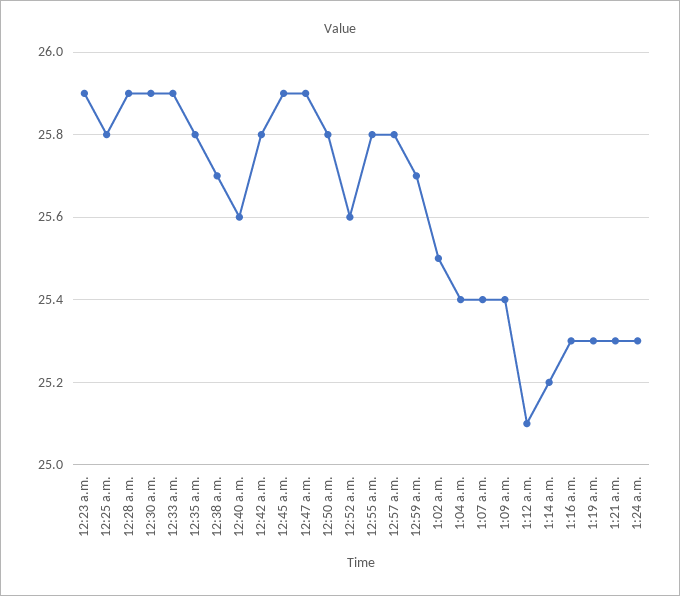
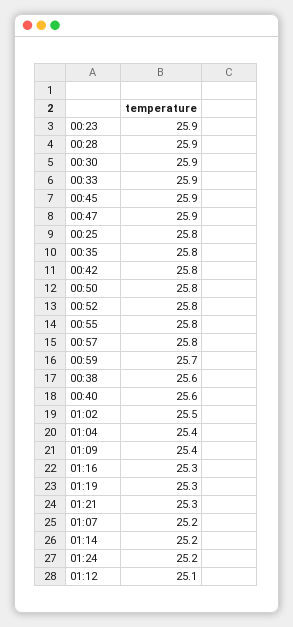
12:38 a.m.: 25.7 -> 25.6
12:52 a.m.: 25.6 -> 25.8
1:07 a.m.: 25.4 -> 25.2
1:24 a.m.: 25.3 -> 25.2

